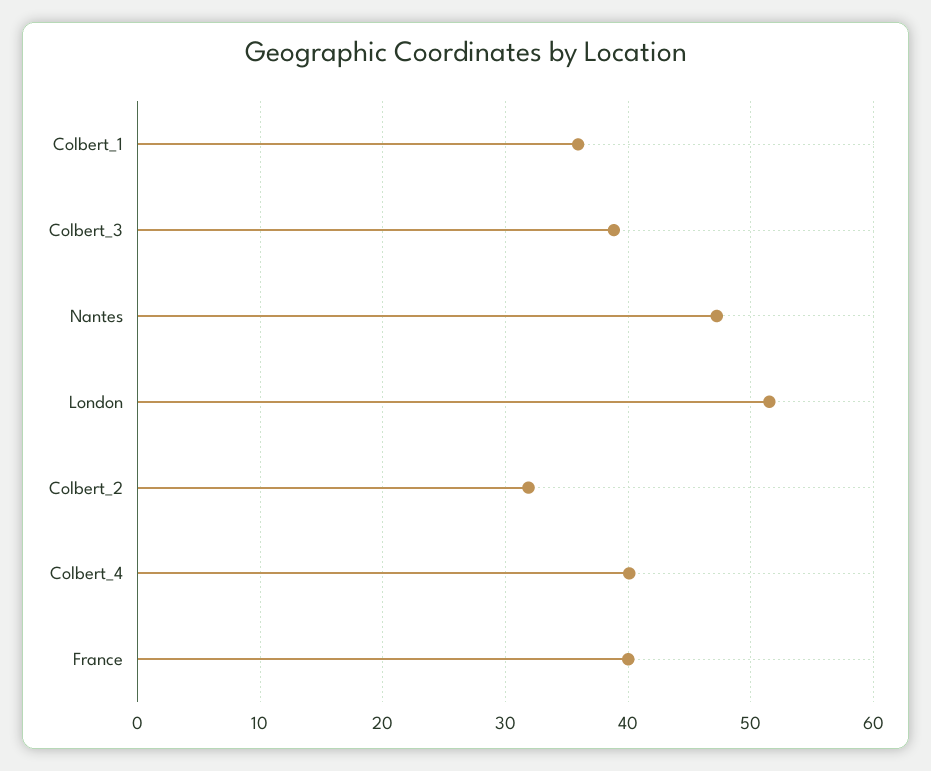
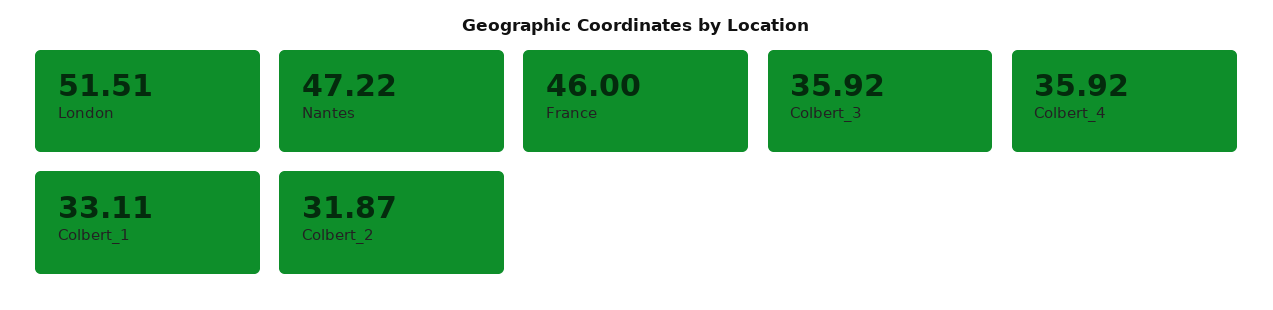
Colbert_1: 36 -> 33.11
Colbert_3: 39 -> 35.92
Colbert_4: 40 -> 35.92
France: 40 -> 46

